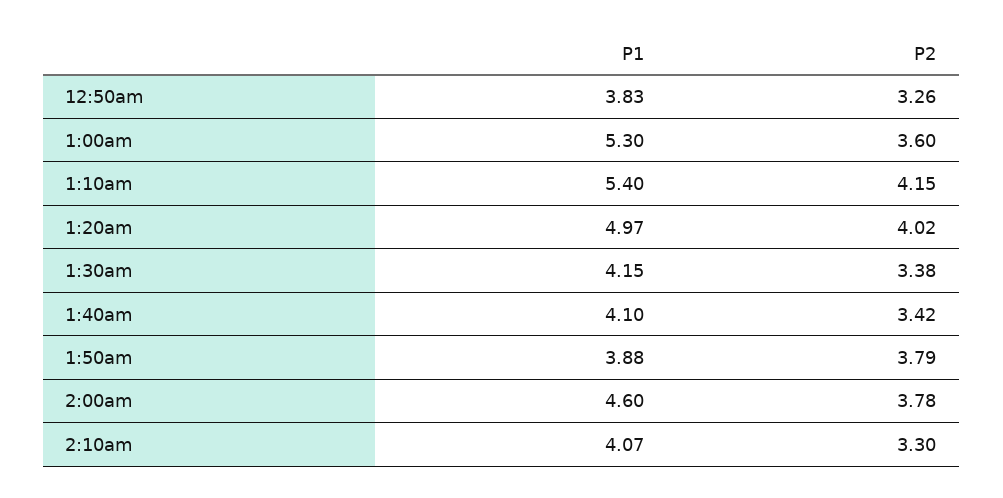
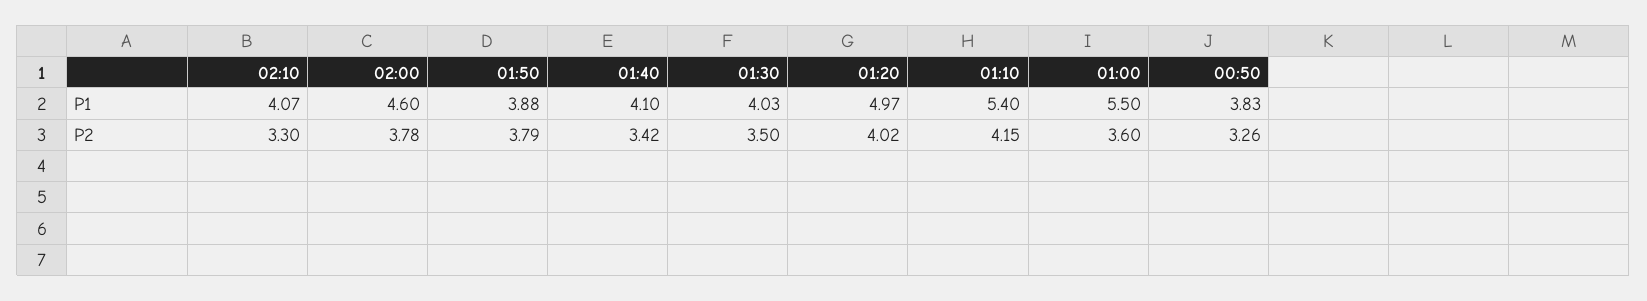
P1, 1:00am: 5.3 -> 5.5
P1, 1:30am: 4.15 -> 4.03
P2, 1:30am: 3.38 -> 3.5

